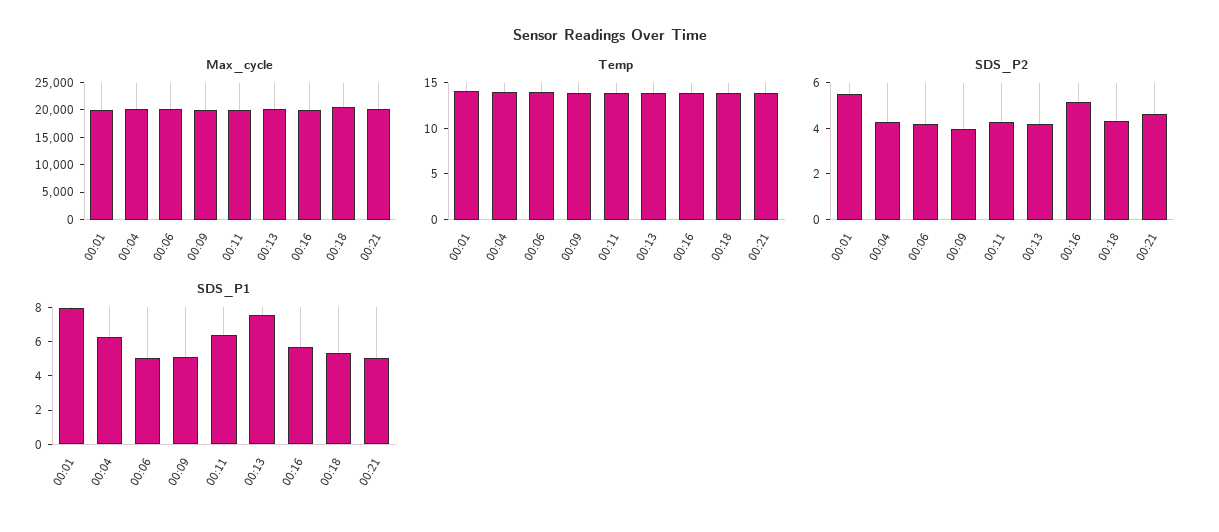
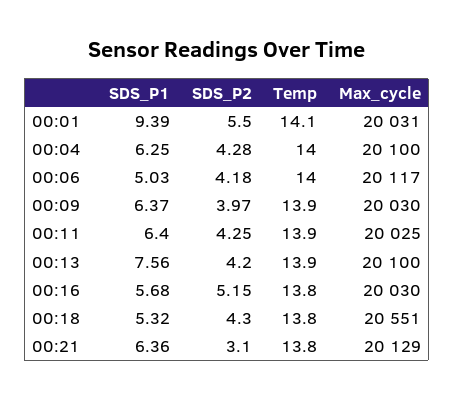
SDS_P2, 00:21: 4.5 -> 3.1
SDS_P1, 00:01: 8 -> 9.39
SDS_P1, 00:09: 5 -> 6.37
SDS_P1, 00:21: 5 -> 6.36

